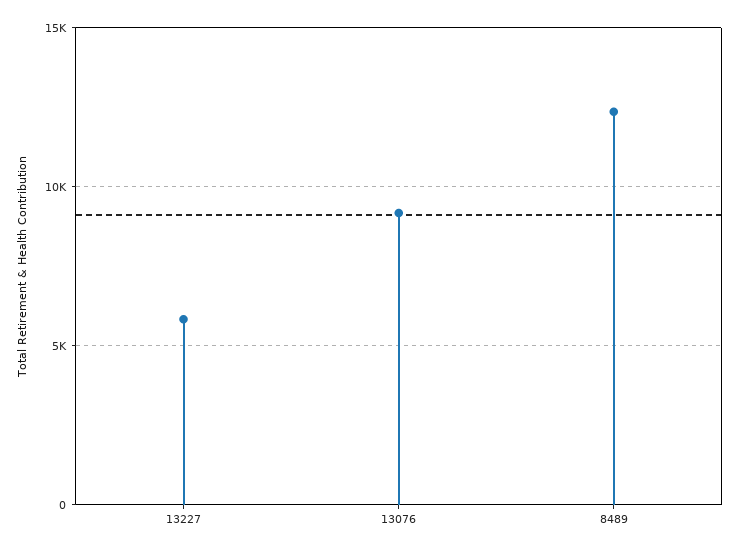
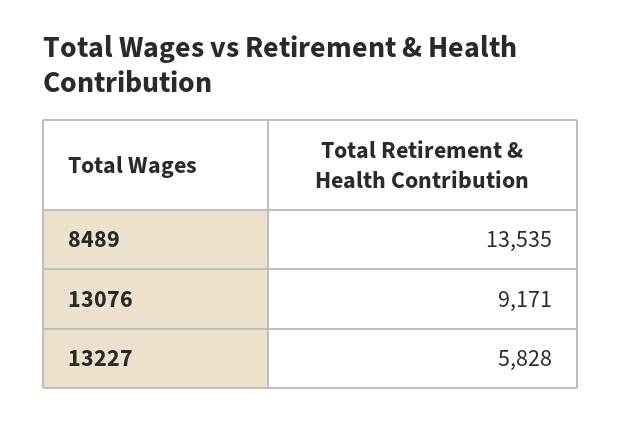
8489: 12500 -> 13535

